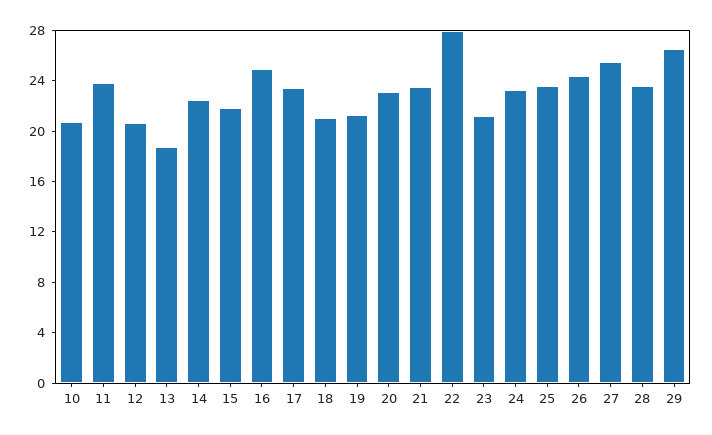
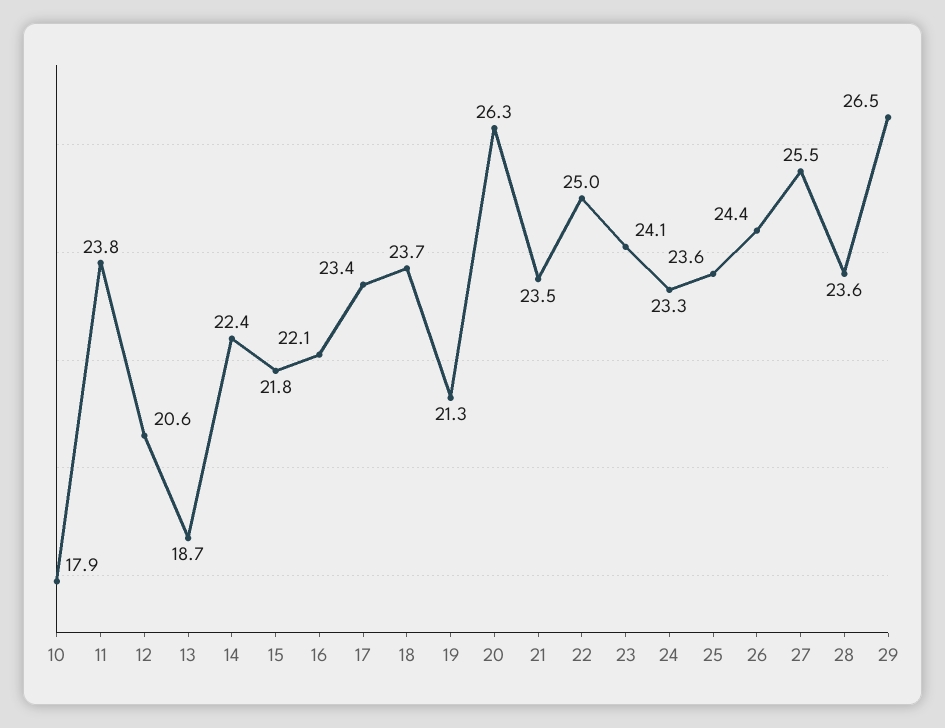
10: 21 -> 17.9
16: 25 -> 22.1
18: 21 -> 23.7
20: 23 -> 26.3
22: 28 -> 25
23: 21 -> 24.1

